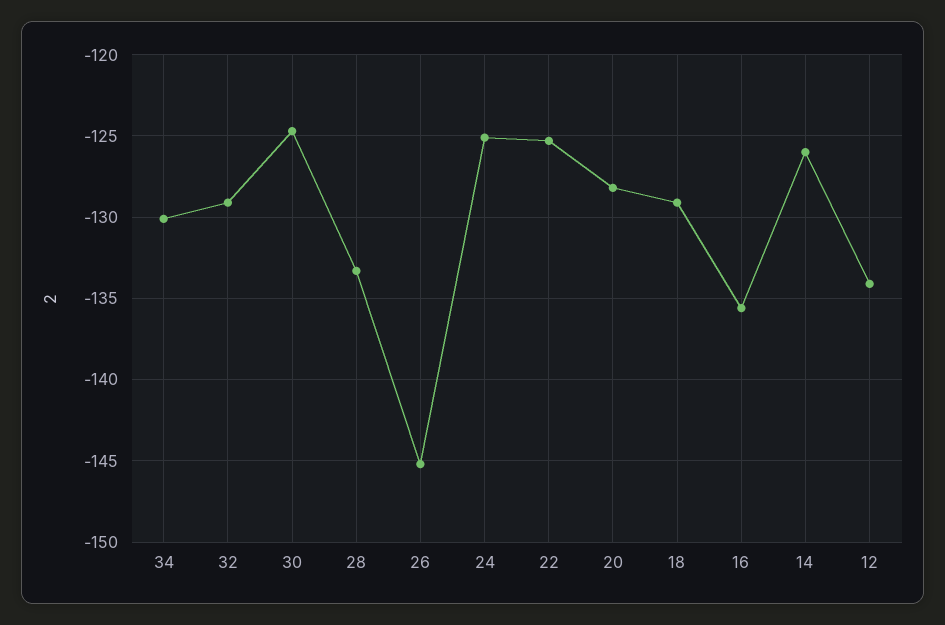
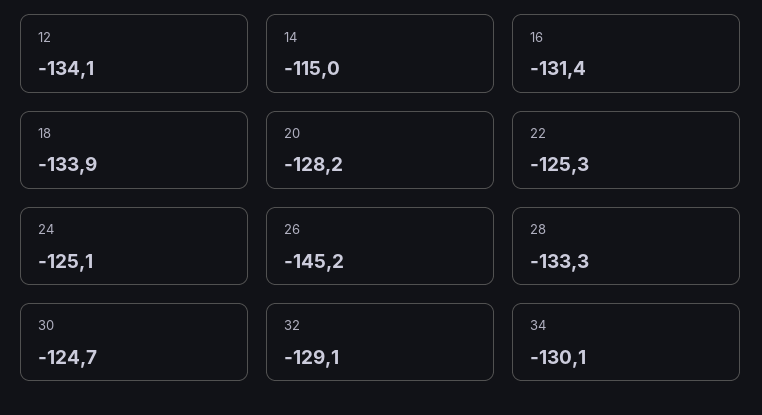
18: -129 -> -133.9
16: -135.5 -> -131.4
14: -126 -> -115

